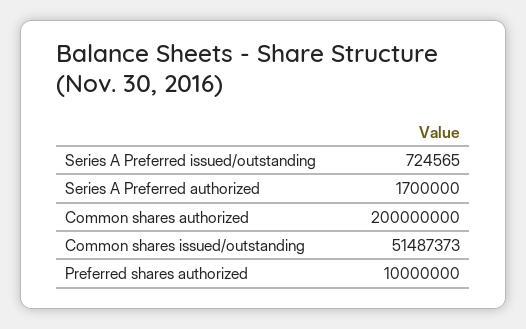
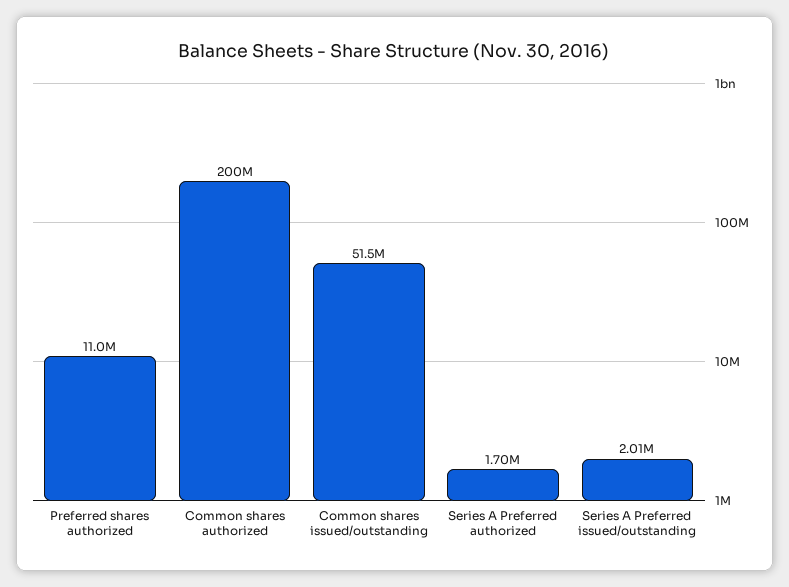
Series A Preferred issued/outstanding: 724565 -> 2010000
Preferred shares authorized: 10000000 -> 11000000

